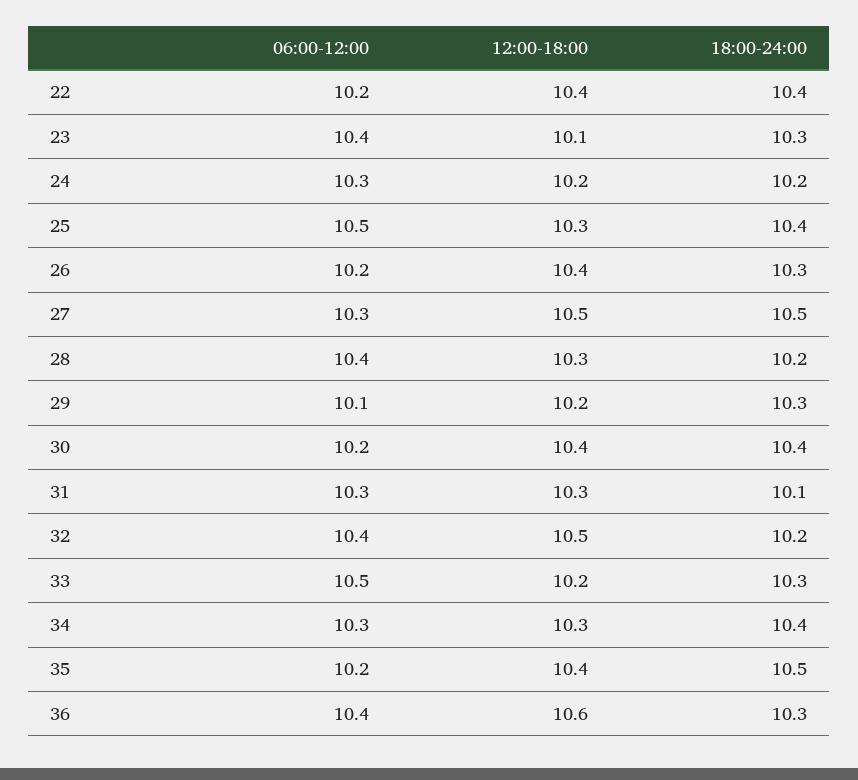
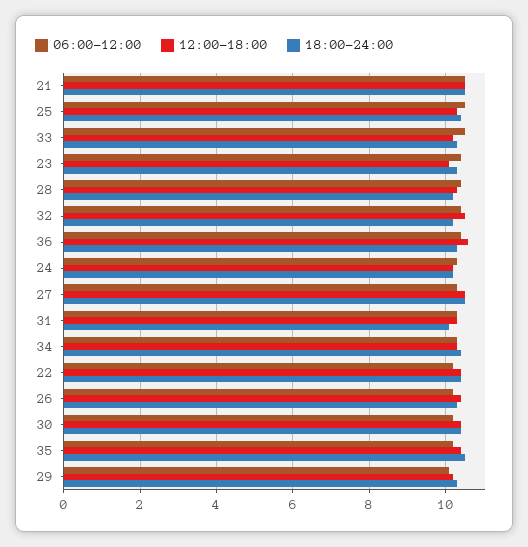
06:00-12:00, 21: none -> 10.5
12:00-18:00, 21: none -> 10.5
18:00-24:00, 21: none -> 10.5

